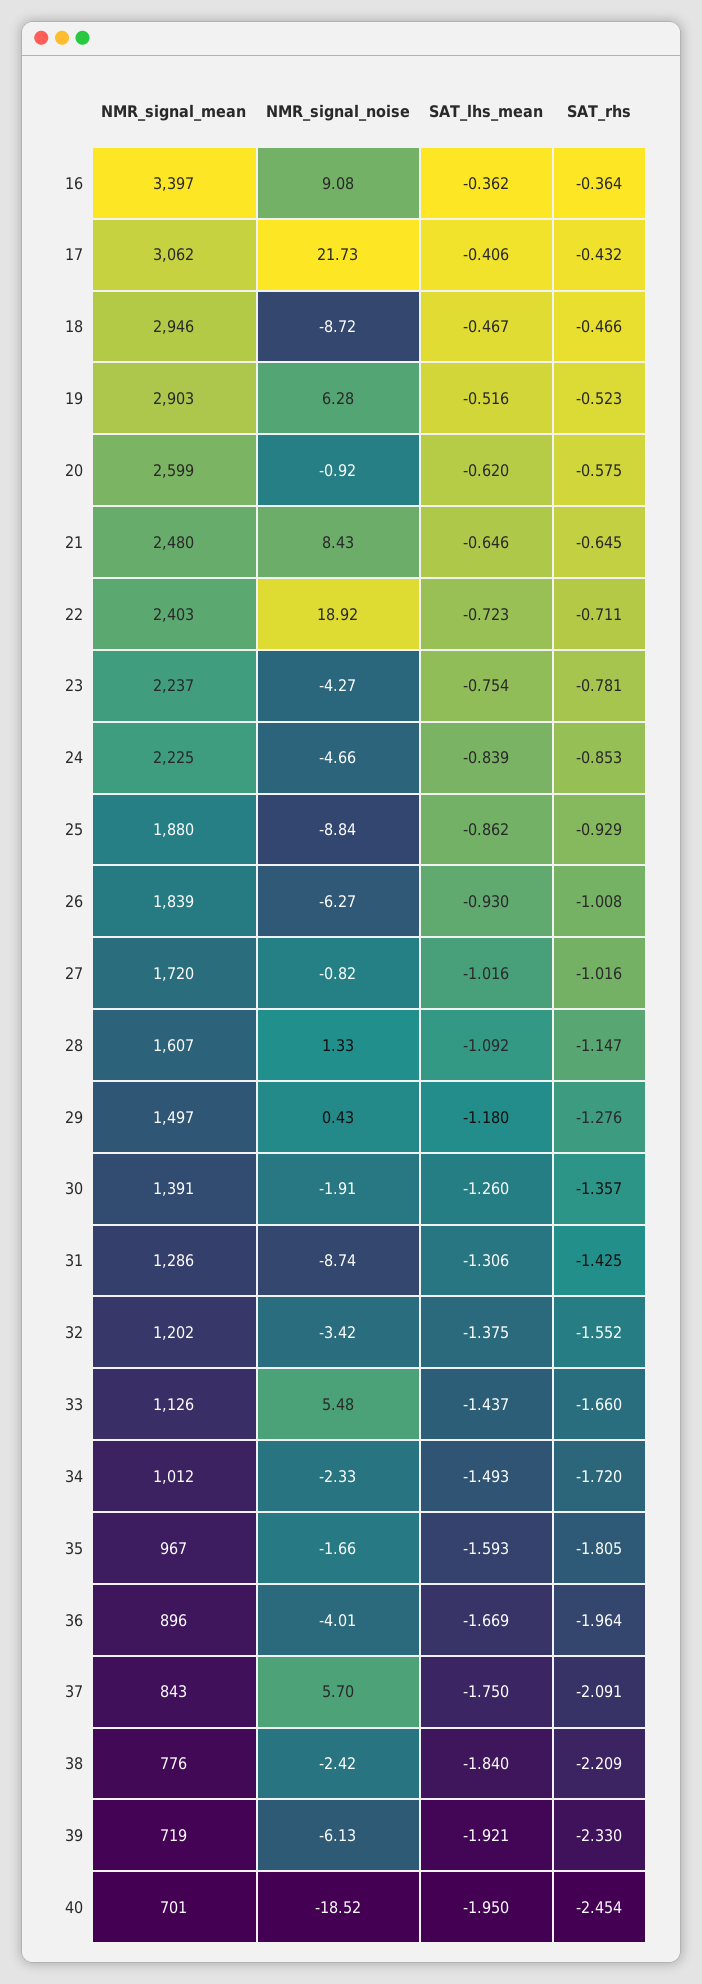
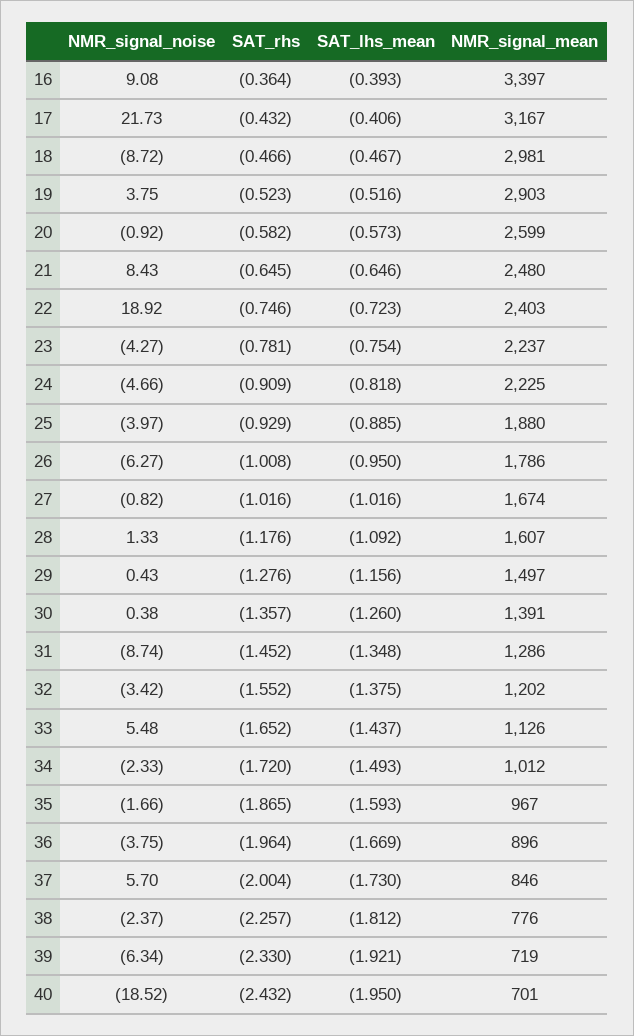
SAT_lhs_mean, 16: -0.362 -> -0.393
NMR_signal_mean, 17: 3062 -> 3167
NMR_signal_mean, 18: 2946 -> 2981
NMR_signal_noise, 19: 6.28 -> 3.75
SAT_lhs_mean, 20: -0.62 -> -0.573
SAT_rhs, 20: -0.575 -> -0.582
SAT_rhs, 22: -0.711 -> -0.746
SAT_lhs_mean, 24: -0.839 -> -0.818
SAT_rhs, 24: -0.853 -> -0.909
NMR_signal_noise, 25: -8.84 -> -3.97
SAT_lhs_mean, 25: -0.862 -> -0.885
NMR_signal_mean, 26: 1839 -> 1786
SAT_lhs_mean, 26: -0.93 -> -0.95
NMR_signal_mean, 27: 1720 -> 1674
SAT_rhs, 28: -1.147 -> -1.176
SAT_lhs_mean, 29: -1.18 -> -1.156
NMR_signal_noise, 30: -1.91 -> 0.38
SAT_lhs_mean, 31: -1.306 -> -1.348
SAT_rhs, 31: -1.425 -> -1.452
SAT_rhs, 33: -1.66 -> -1.652
SAT_rhs, 35: -1.805 -> -1.865
NMR_signal_noise, 36: -4.01 -> -3.75
NMR_signal_mean, 37: 843 -> 846
SAT_lhs_mean, 37: -1.75 -> -1.73
SAT_rhs, 37: -2.091 -> -2.004
NMR_signal_noise, 38: -2.42 -> -2.37
SAT_lhs_mean, 38: -1.84 -> -1.812
SAT_rhs, 38: -2.209 -> -2.257
NMR_signal_noise, 39: -6.13 -> -6.34
SAT_rhs, 40: -2.454 -> -2.432

